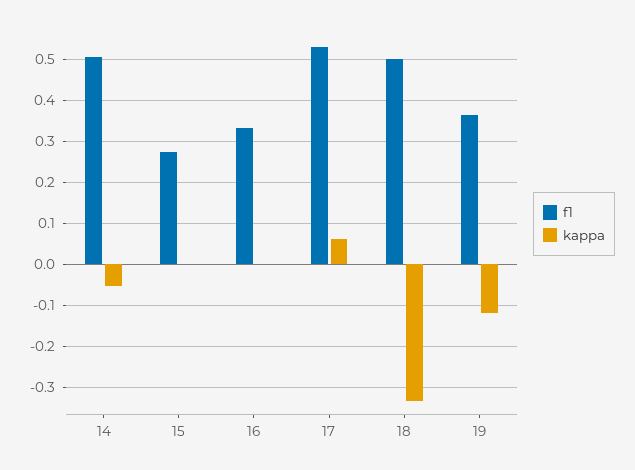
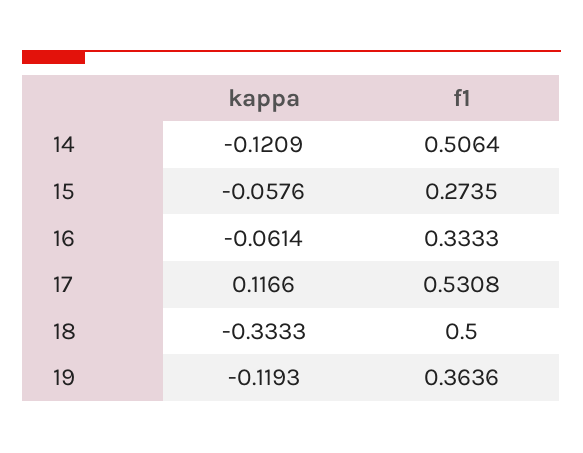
kappa, 14: -0.06 -> -0.1209
kappa, 15: 0 -> -0.0576
kappa, 16: 0 -> -0.0614
kappa, 17: 0.06 -> 0.1166

